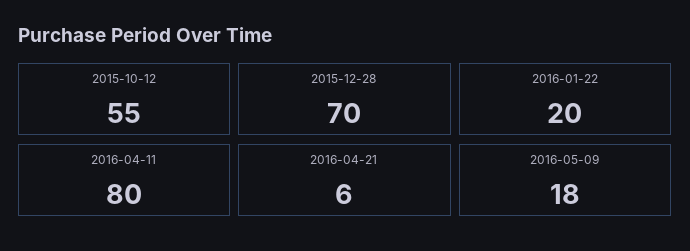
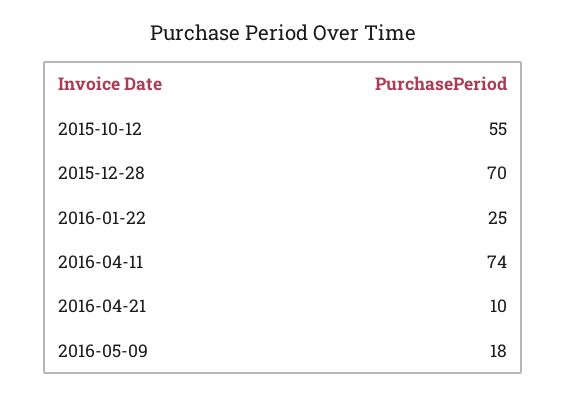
2016-01-22: 20 -> 25
2016-04-11: 80 -> 74
2016-04-21: 6 -> 10

